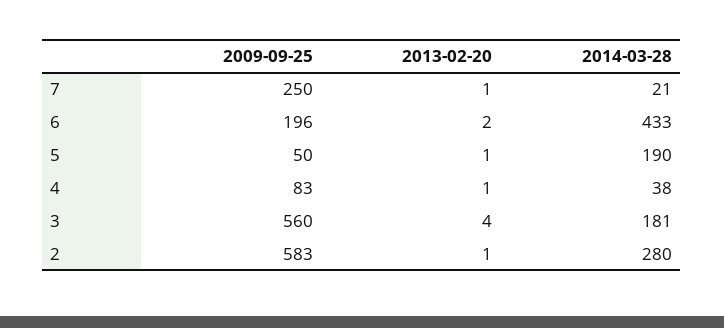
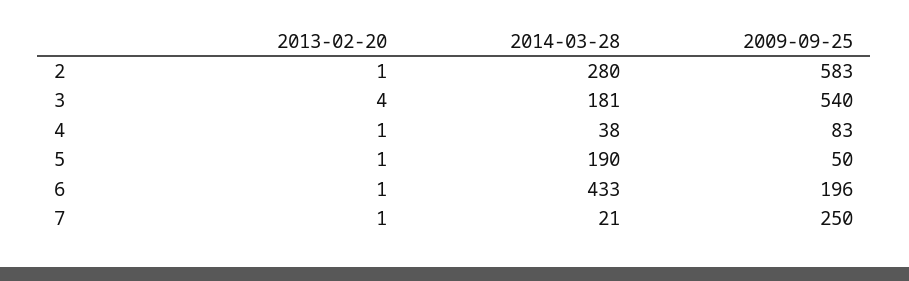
2013-02-20, 6: 2 -> 1
2009-09-25, 3: 560 -> 540

